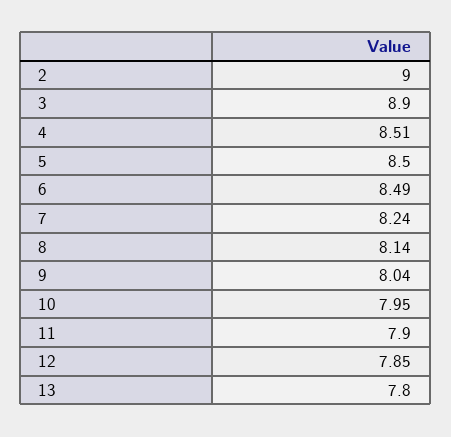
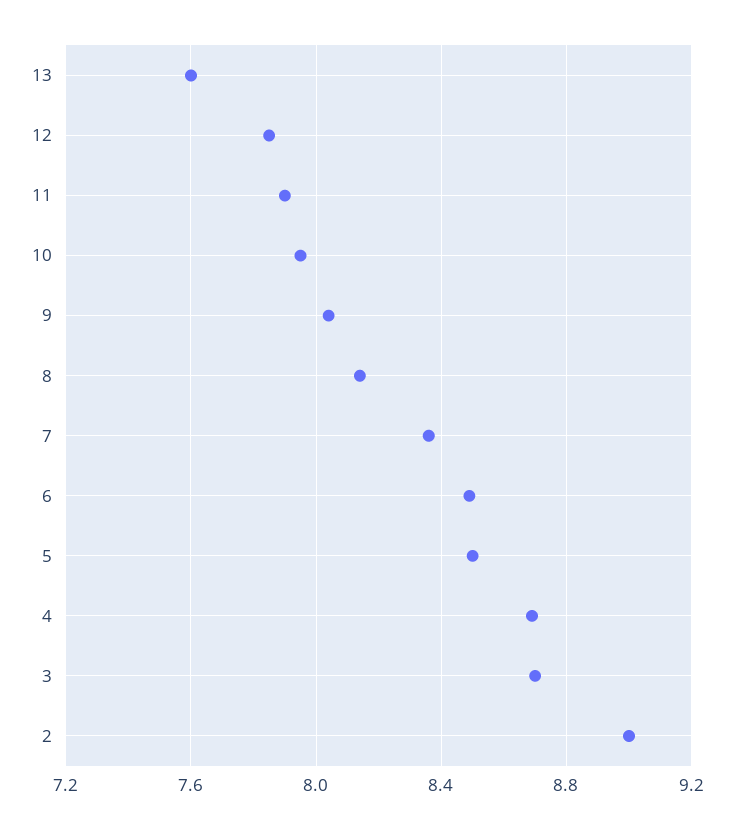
3: 8.9 -> 8.7
4: 8.51 -> 8.7
7: 8.24 -> 8.35
13: 7.8 -> 7.6

